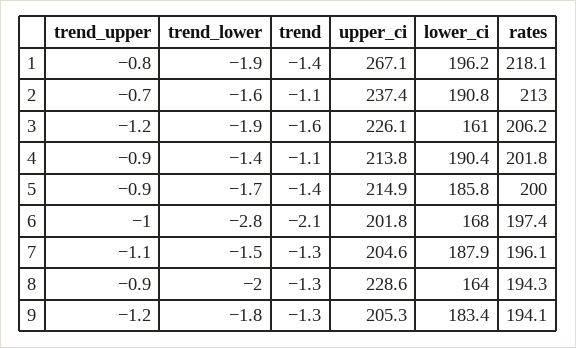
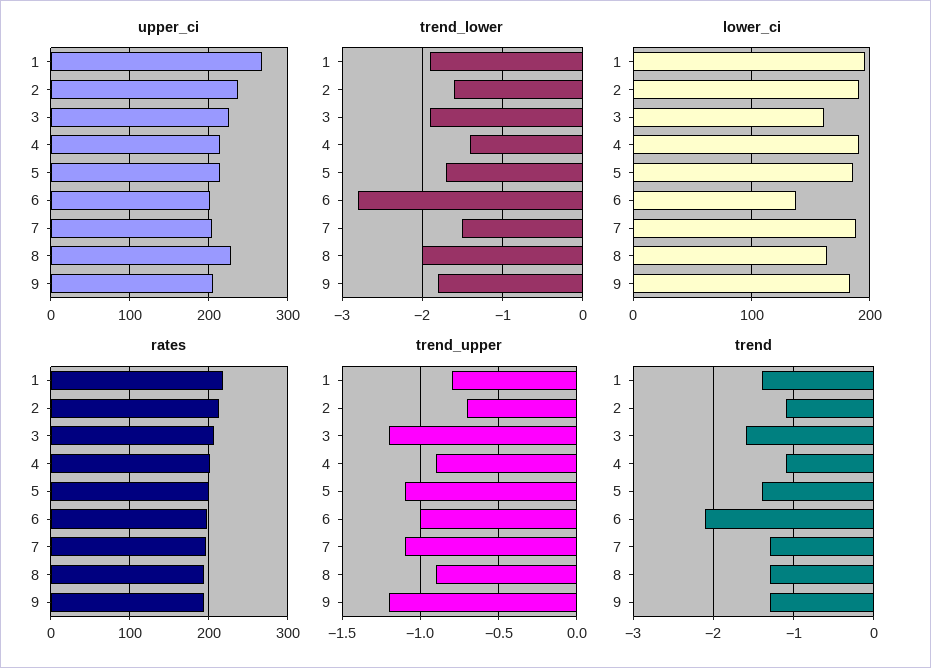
trend_upper, 5: -0.9 -> -1.1
lower_ci, 6: 168 -> 140

